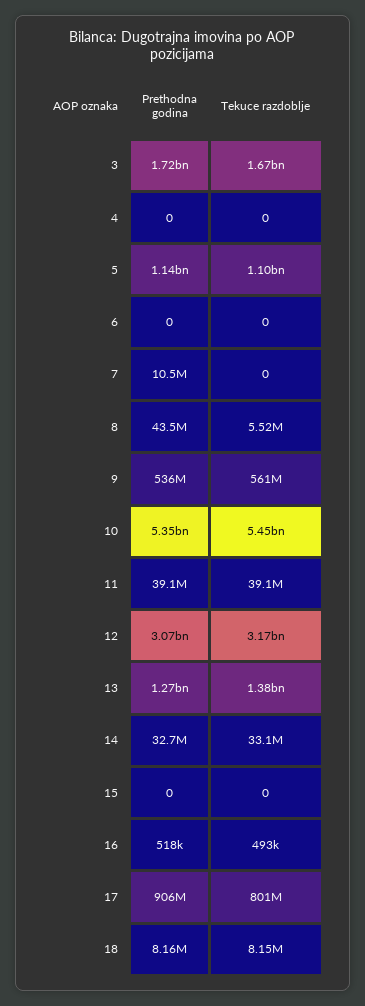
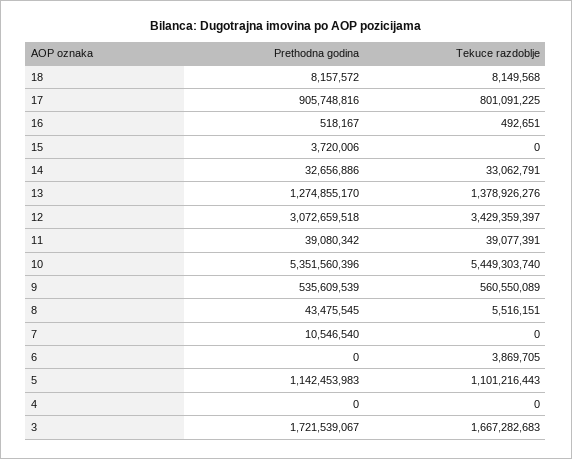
Tekuce razdoblje, 6: 0 -> 3869705
Tekuce razdoblje, 12: 3170000000 -> 3429359397
Prethodna godina, 15: 0 -> 3720006

